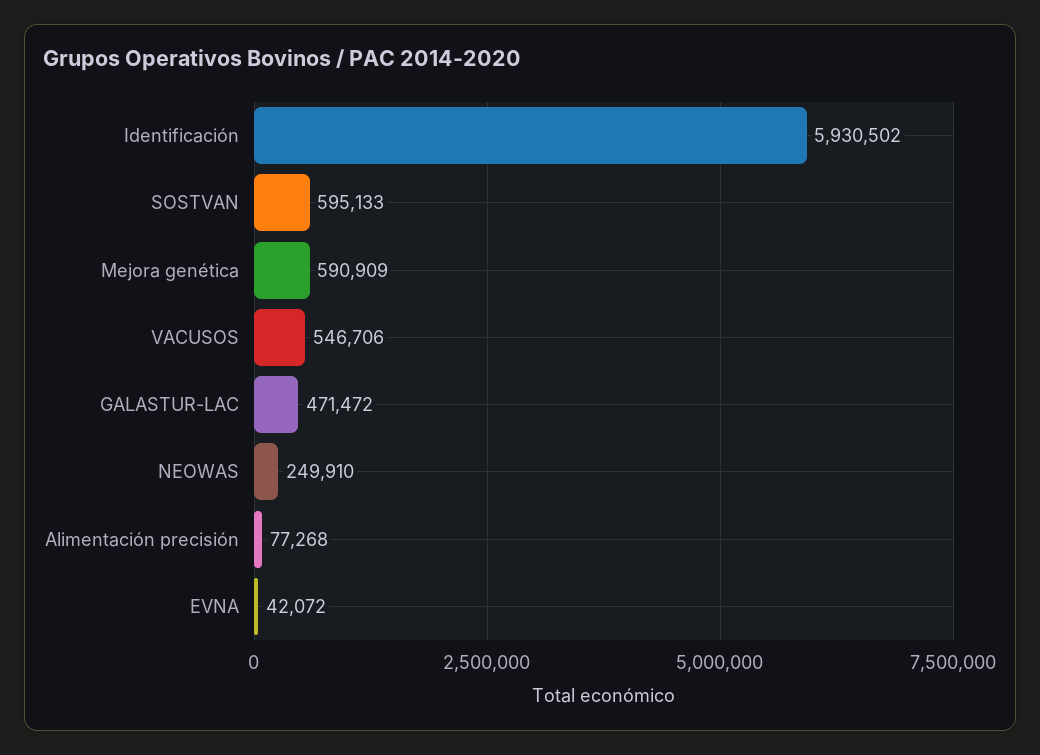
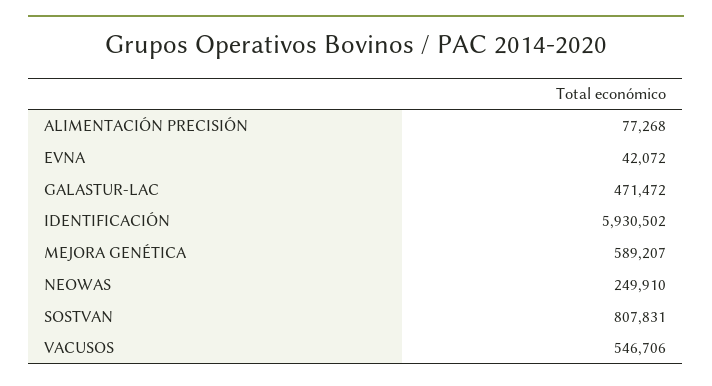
SOSTVAN: 595133 -> 807831
Mejora genética: 590909 -> 589207

